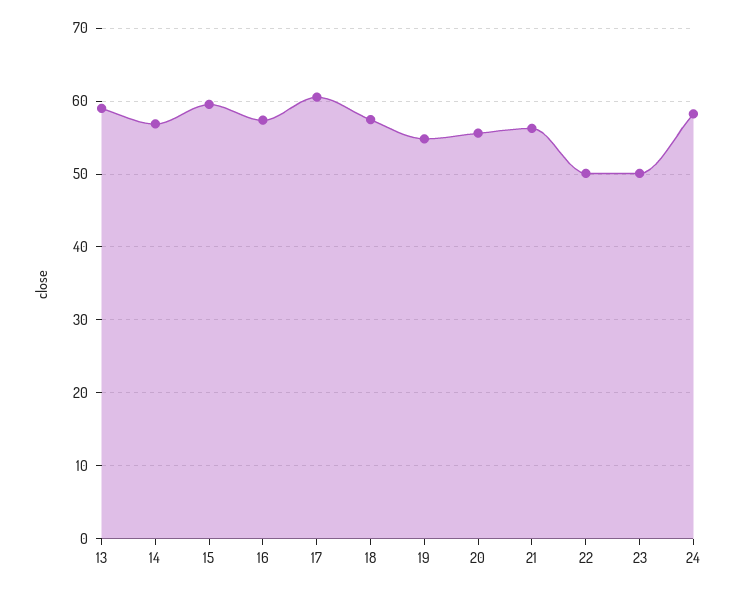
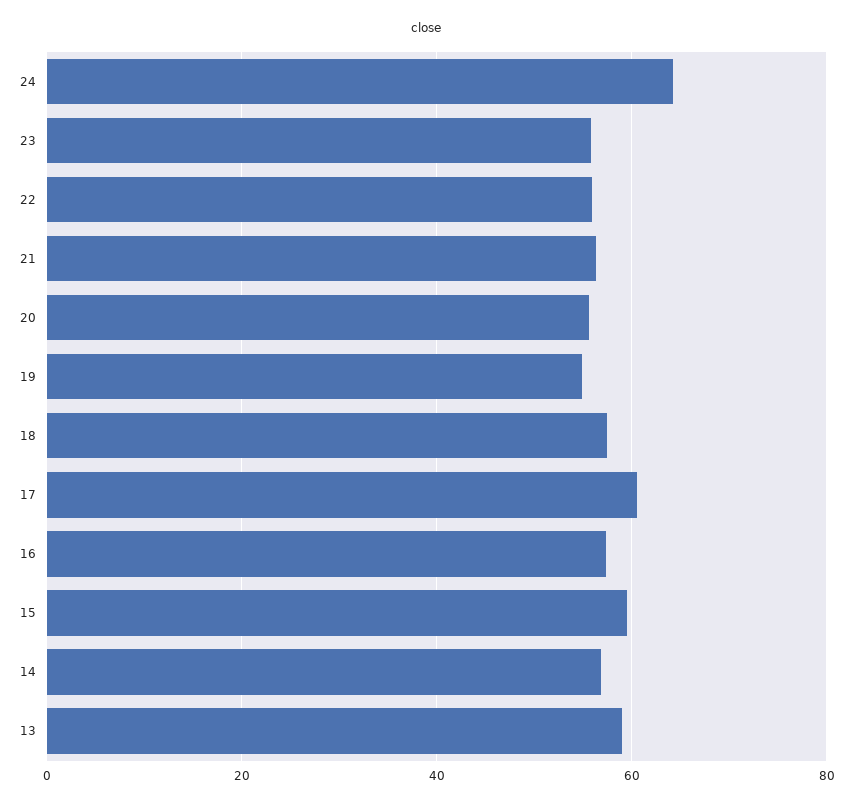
22: 50 -> 56
23: 50 -> 56
24: 58 -> 64

